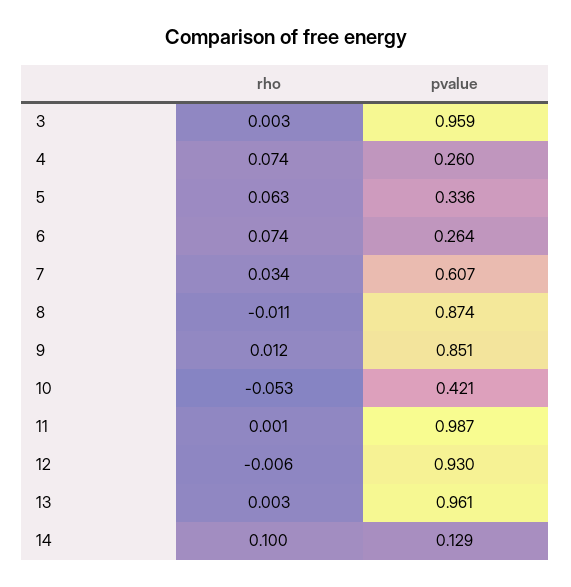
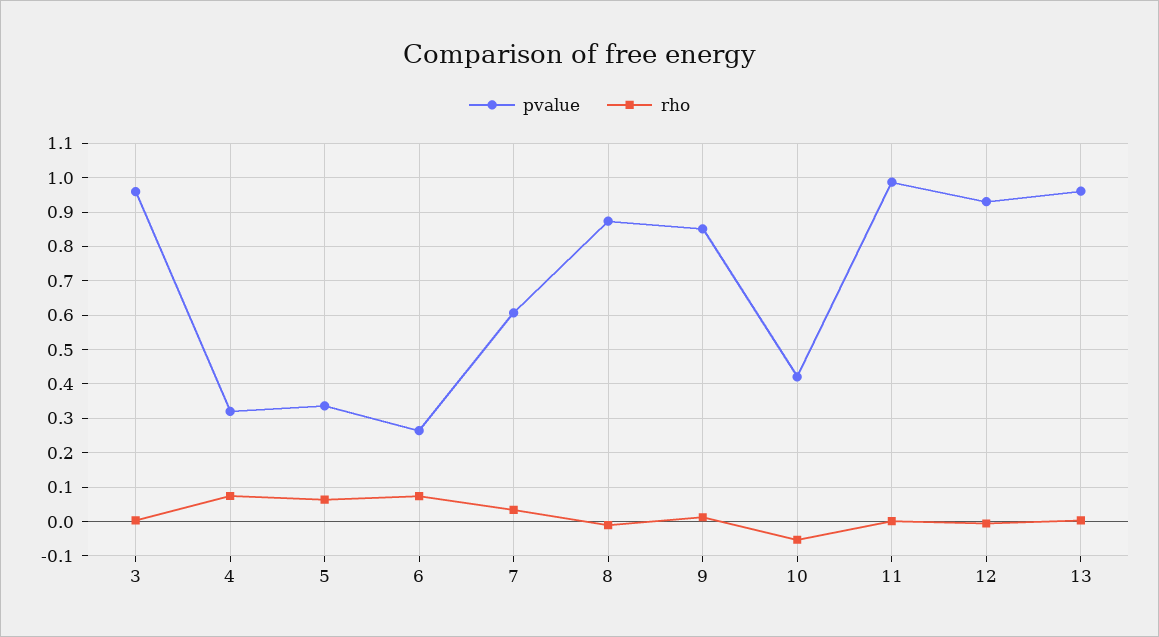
pvalue, 4: 0.26 -> 0.32
rho, 14: 0.1 -> none
pvalue, 14: 0.129 -> none

